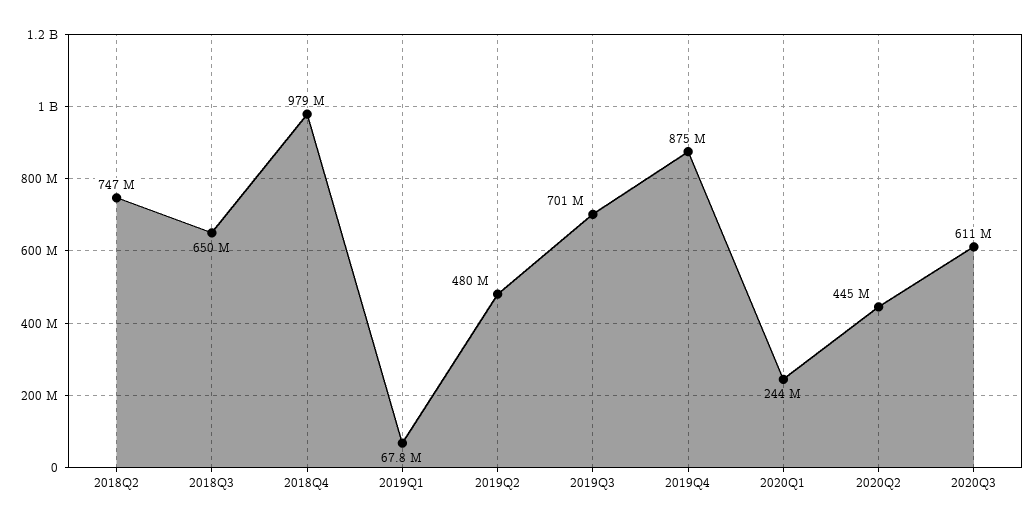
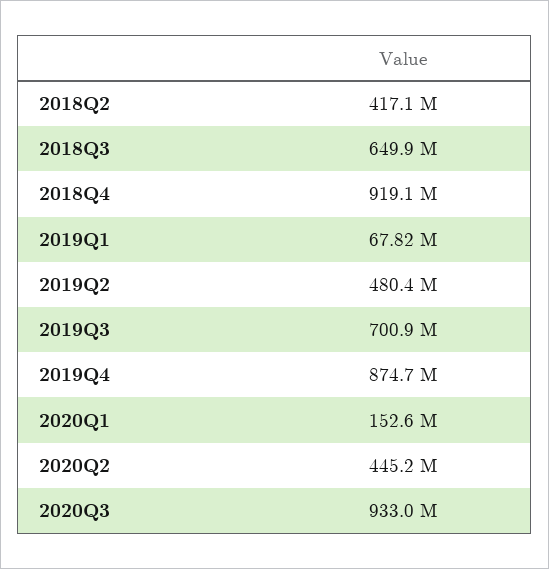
2018Q2: 747000000 -> 417100000
2018Q4: 979000000 -> 919100000
2020Q1: 244000000 -> 152600000
2020Q3: 611000000 -> 933000000

